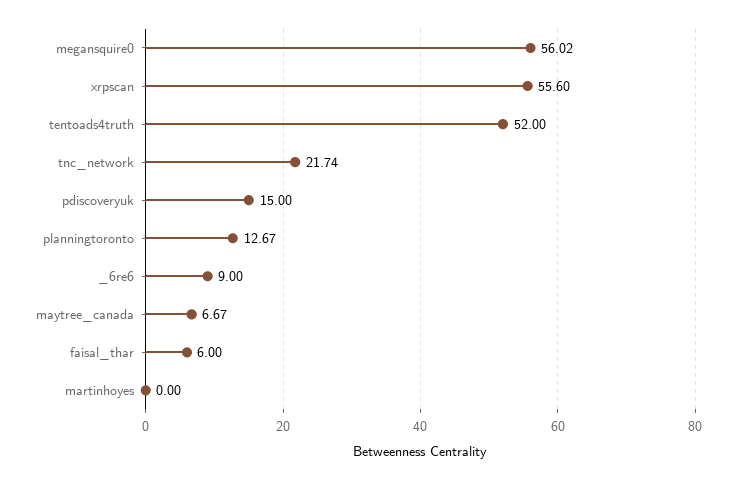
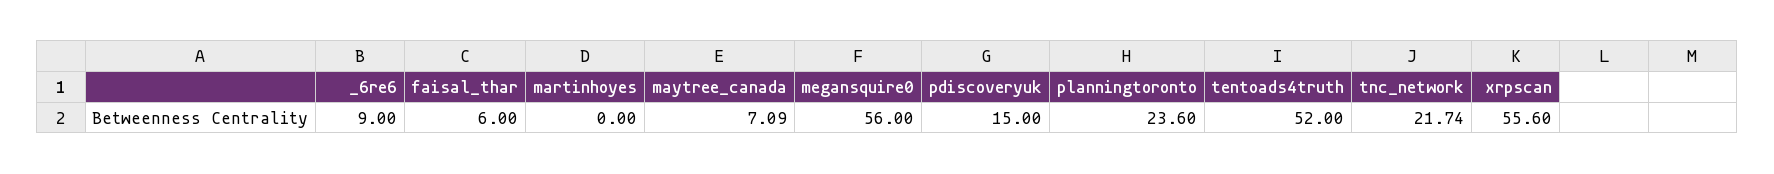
megansquire0: 56.02 -> 56
planningtoronto: 12.67 -> 23.6
maytree_canada: 6.67 -> 7.09

